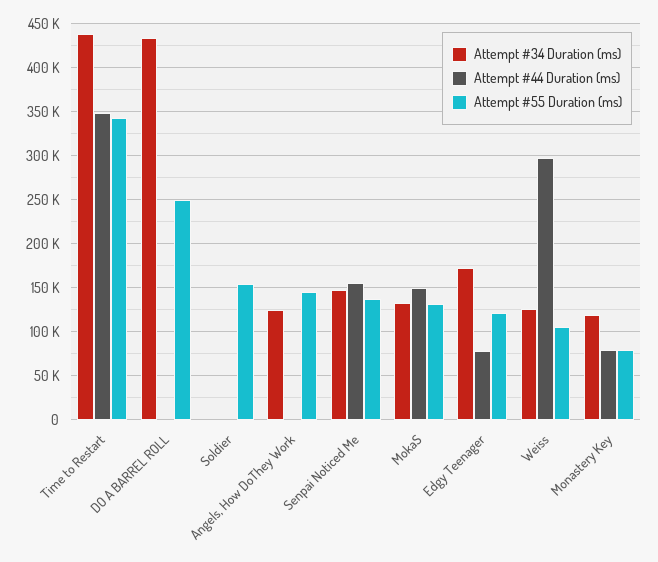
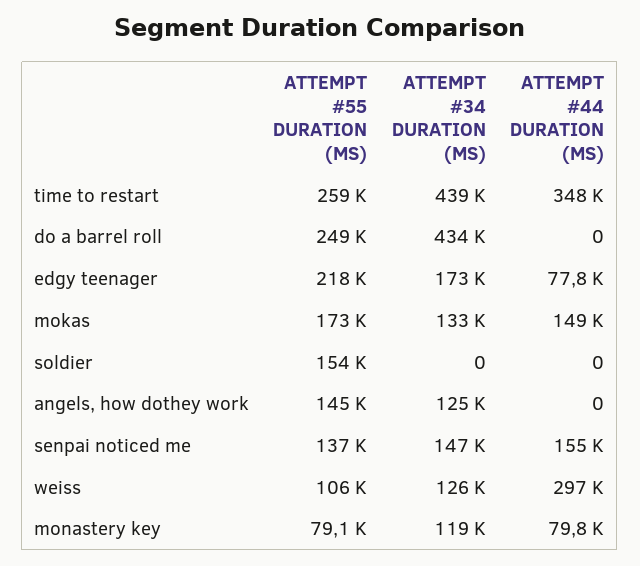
Attempt #55 Duration (ms), Time to Restart: 340000 -> 259000
Attempt #55 Duration (ms), MokaS: 130000 -> 173000
Attempt #55 Duration (ms), Edgy Teenager: 120000 -> 218000

